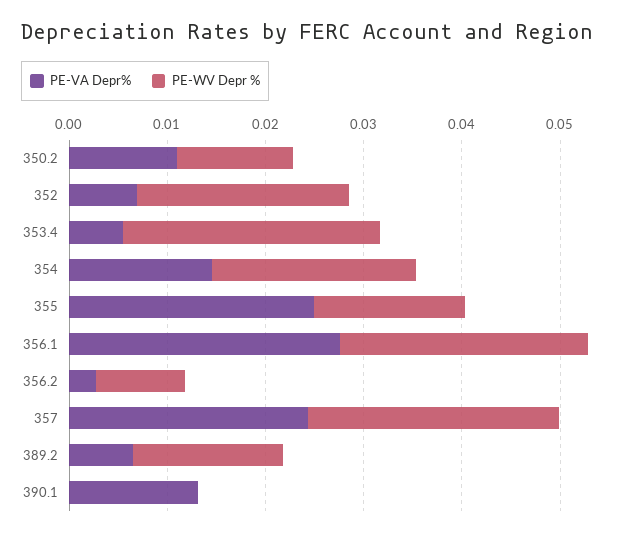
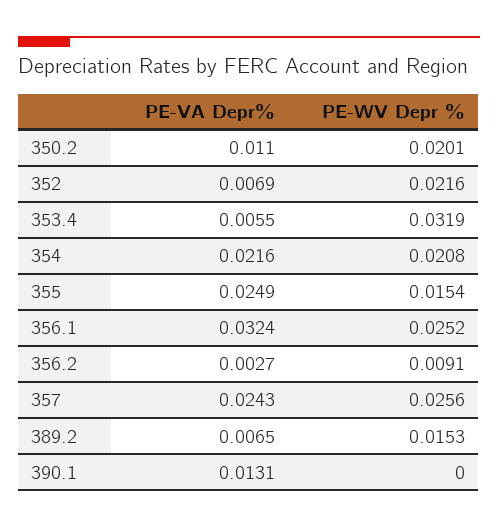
PE-WV Depr %, 350.2: 0.012 -> 0.0201
PE-WV Depr %, 353.4: 0.026 -> 0.0319
PE-VA Depr%, 354: 0.014 -> 0.0216
PE-VA Depr%, 356.1: 0.028 -> 0.0324

